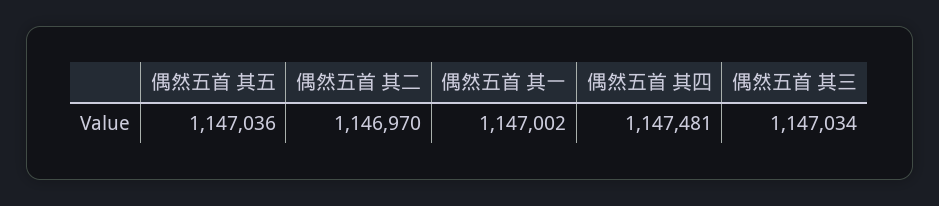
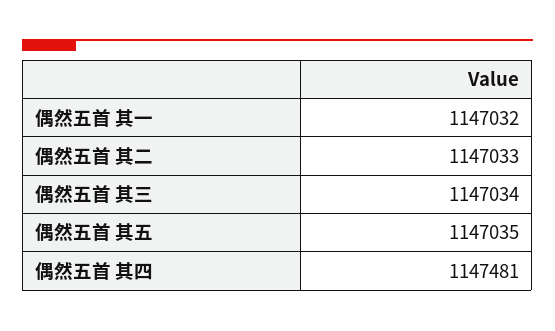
偶然五首 其五: 1147036 -> 1147035
偶然五首 其二: 1146970 -> 1147033
偶然五首 其一: 1147002 -> 1147032

